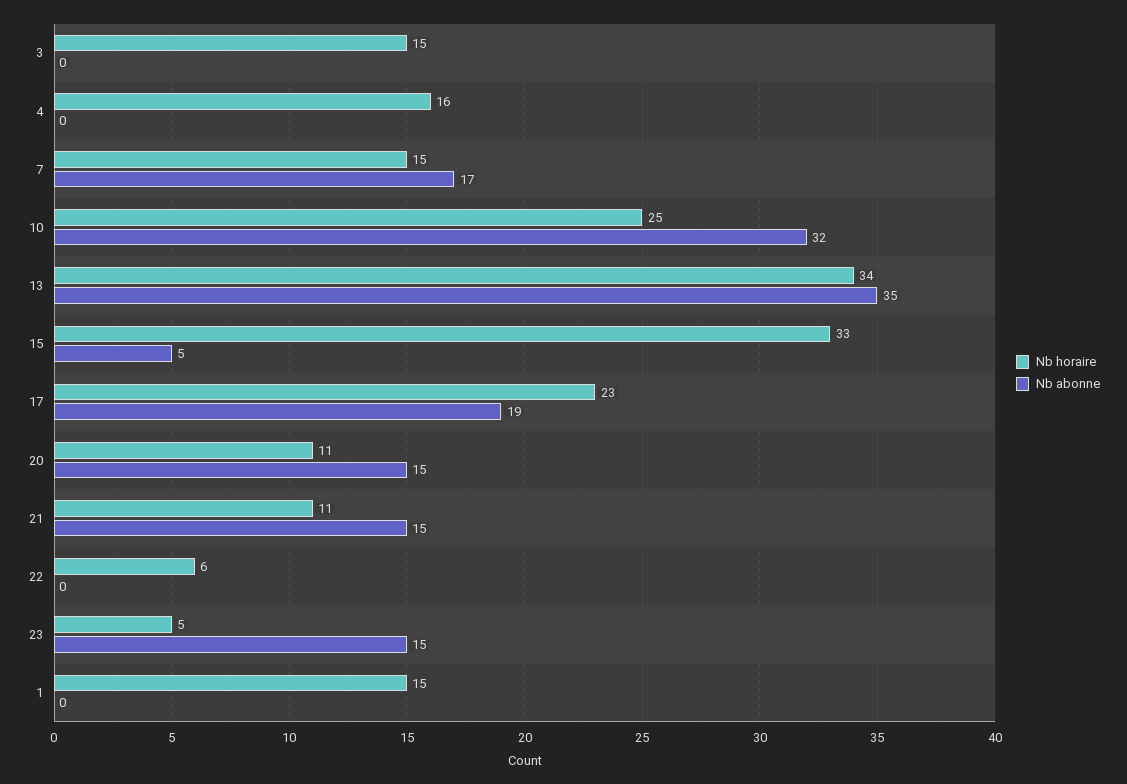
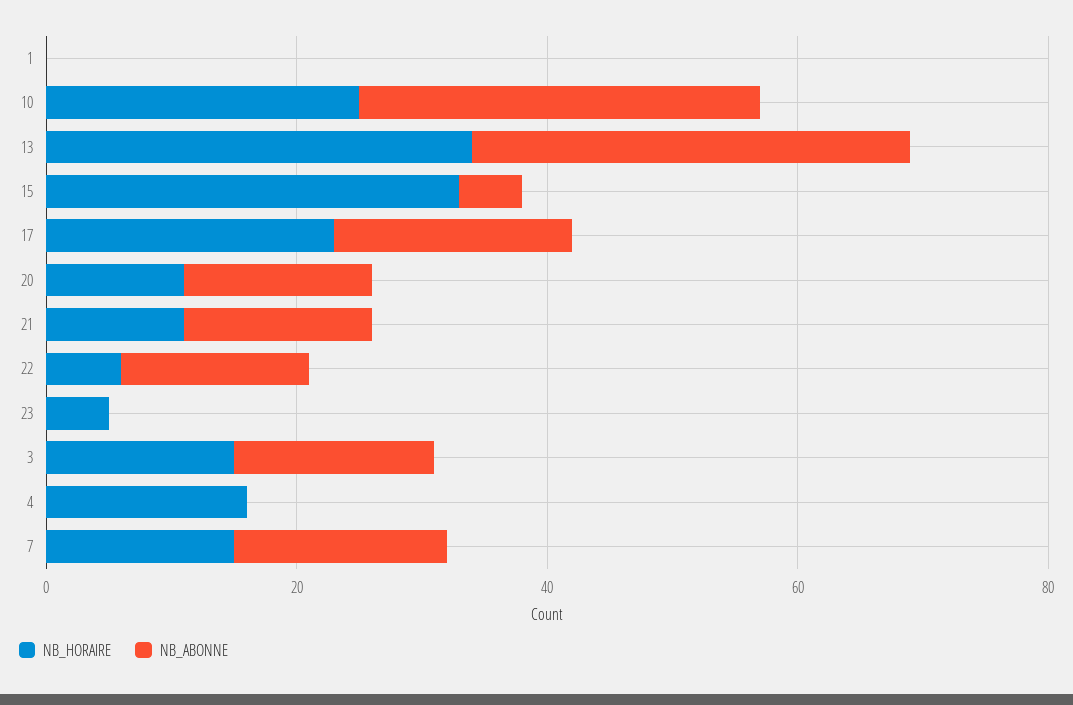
Nb abonne, 3: 0 -> 15
Nb abonne, 22: 0 -> 15
Nb abonne, 23: 15 -> 0
Nb horaire, 1: 15 -> 0

